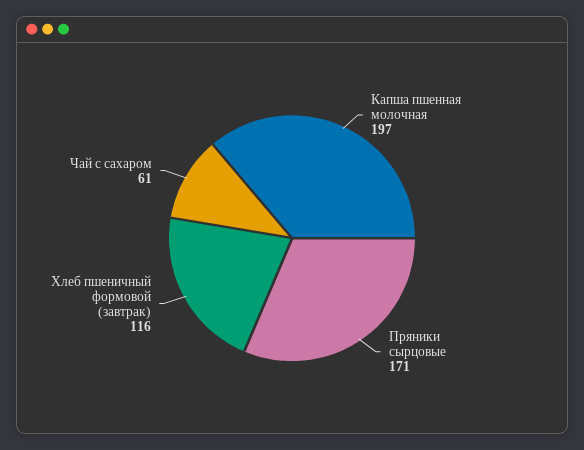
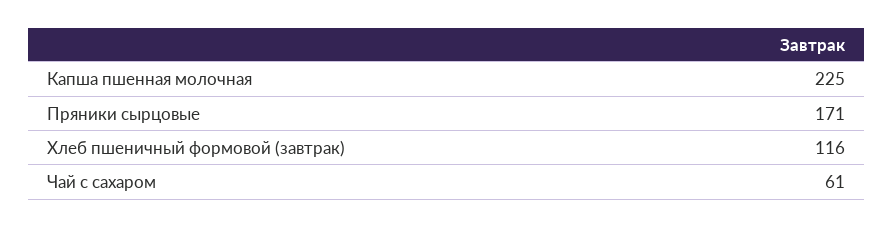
Капша пшенная молочная: 197 -> 225

